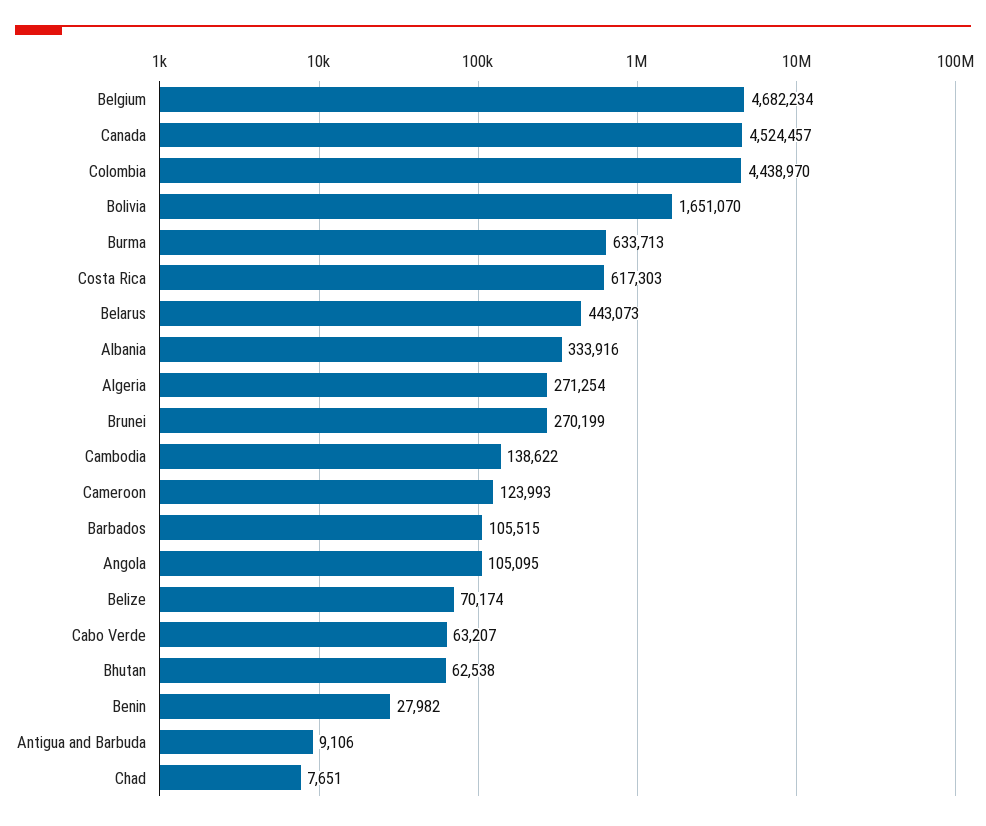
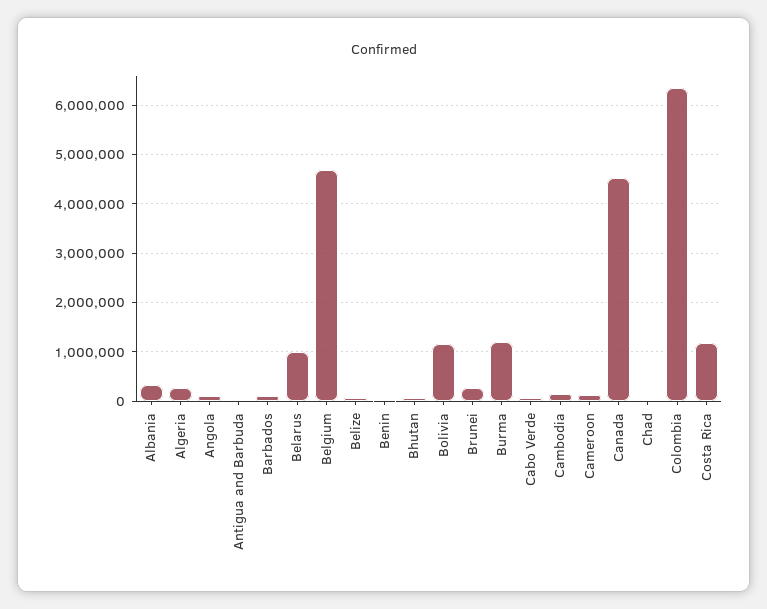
Colombia: 4438970 -> 6400000
Bolivia: 1651070 -> 1200000
Burma: 633713 -> 1200000
Costa Rica: 617303 -> 1200000
Belarus: 443073 -> 1000000

